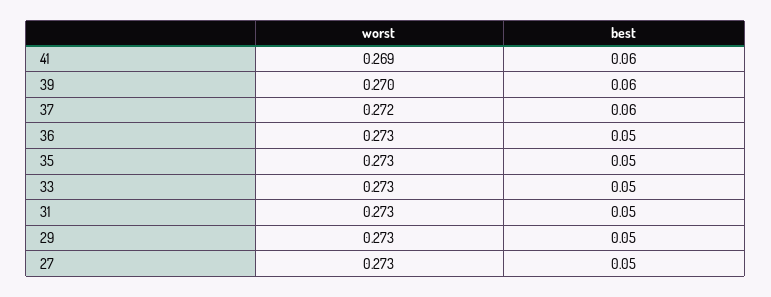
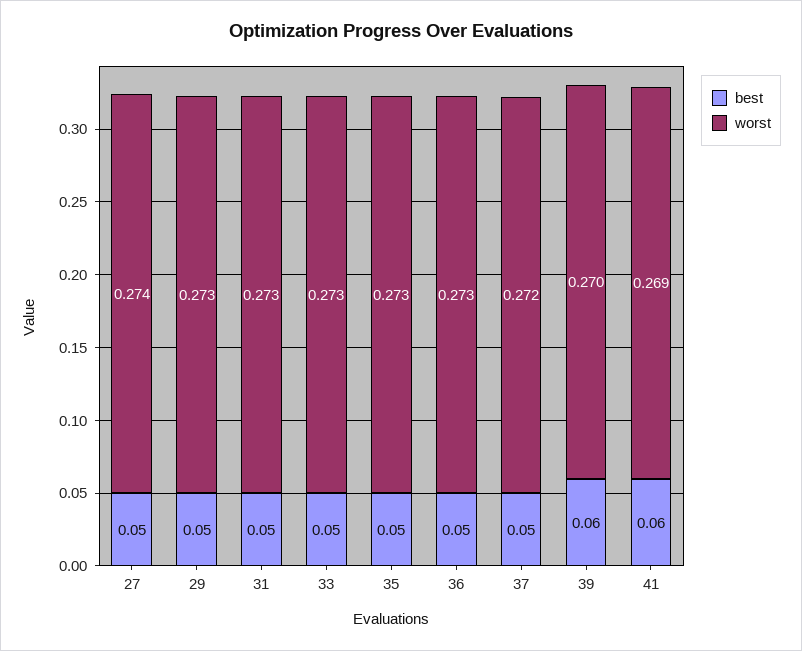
best, 37: 0.06 -> 0.05
worst, 27: 0.273 -> 0.274

